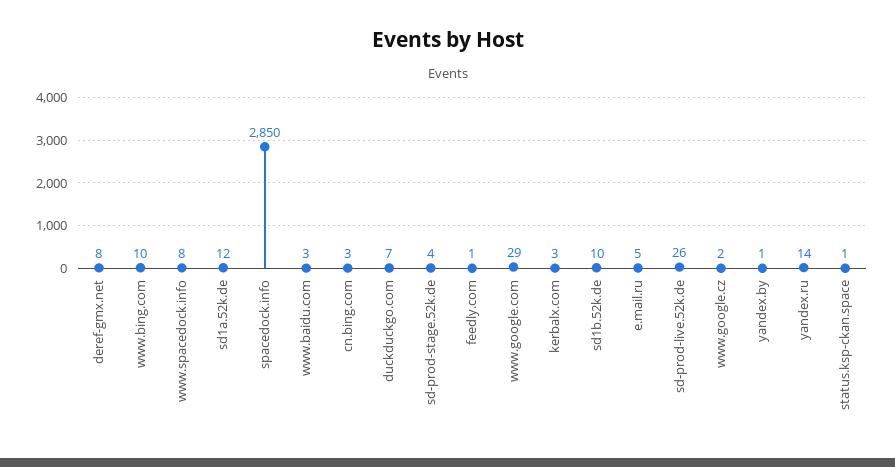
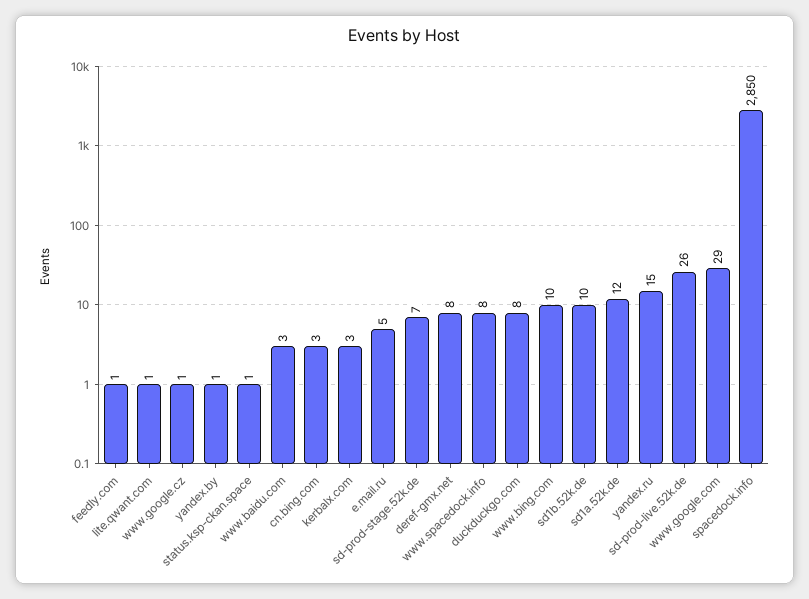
duckduckgo.com: 7 -> 8
sd-prod-stage.52k.de: 4 -> 7
www.google.cz: 2 -> 1
yandex.ru: 14 -> 15
lite.qwant.com: none -> 1

